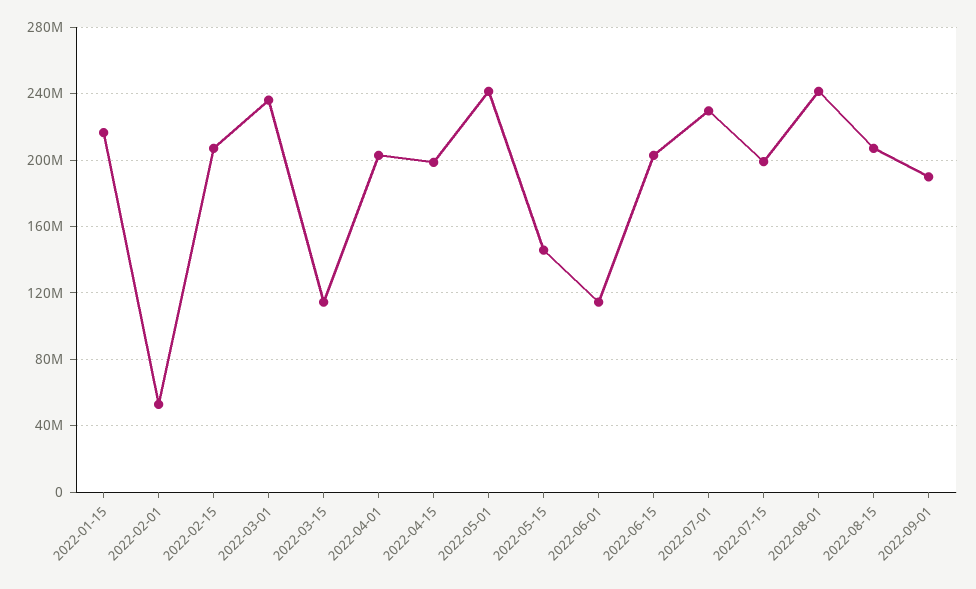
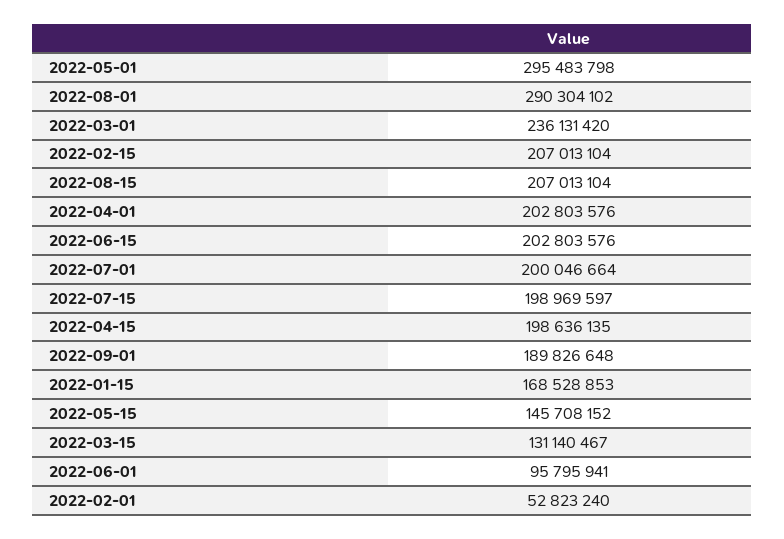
2022-01-15: 215000000 -> 168528853
2022-03-15: 115000000 -> 131140467
2022-05-01: 240000000 -> 295483798
2022-06-01: 115000000 -> 95795941
2022-07-01: 230000000 -> 200046664
2022-08-01: 240000000 -> 290304102

